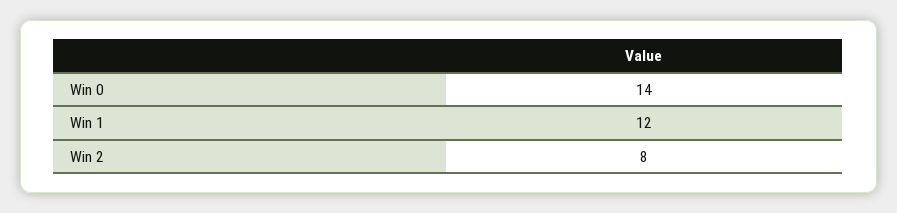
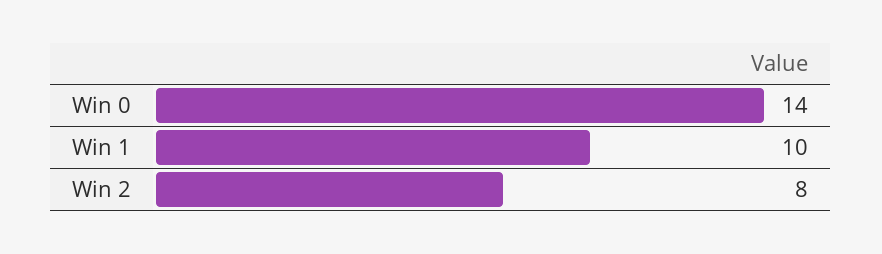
Win 1: 12 -> 10

